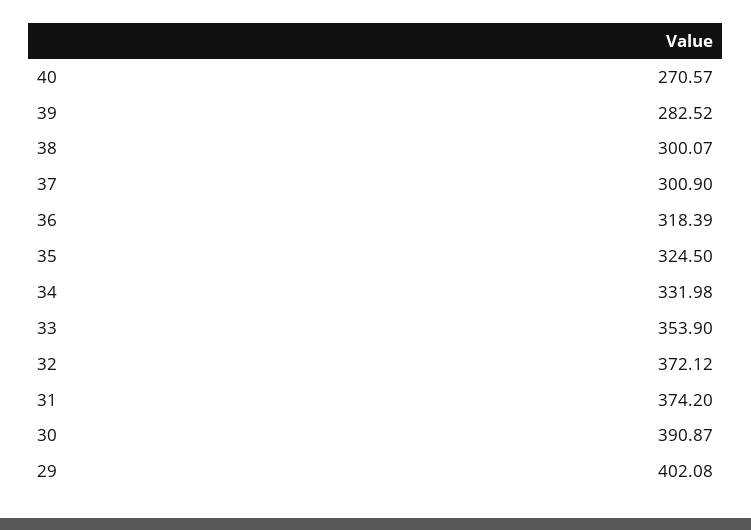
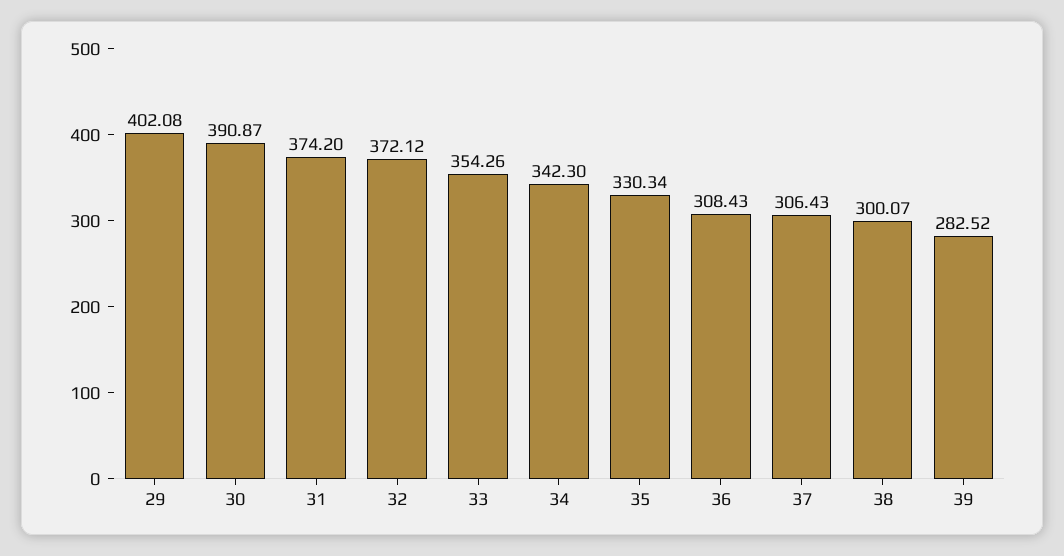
40: 270.57 -> none
37: 300.9 -> 306.43
36: 318.39 -> 308.43
35: 324.5 -> 330.34
34: 331.98 -> 342.3
33: 353.9 -> 354.26

